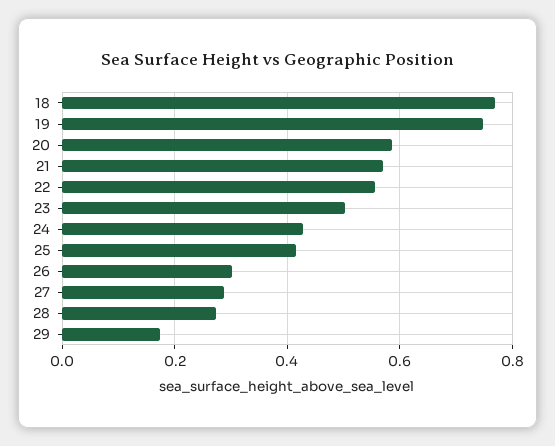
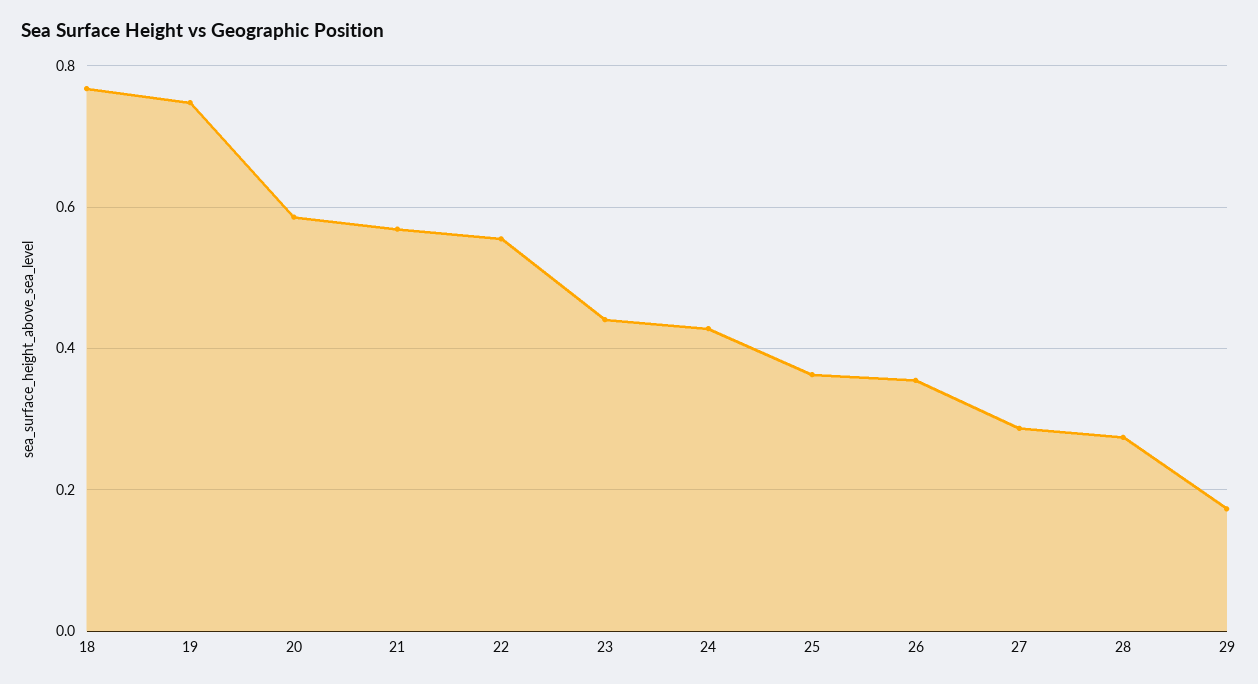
23: 0.5 -> 0.44
25: 0.42 -> 0.36
26: 0.3 -> 0.36

